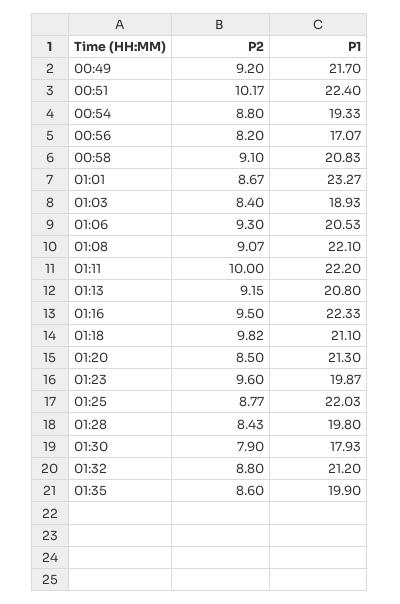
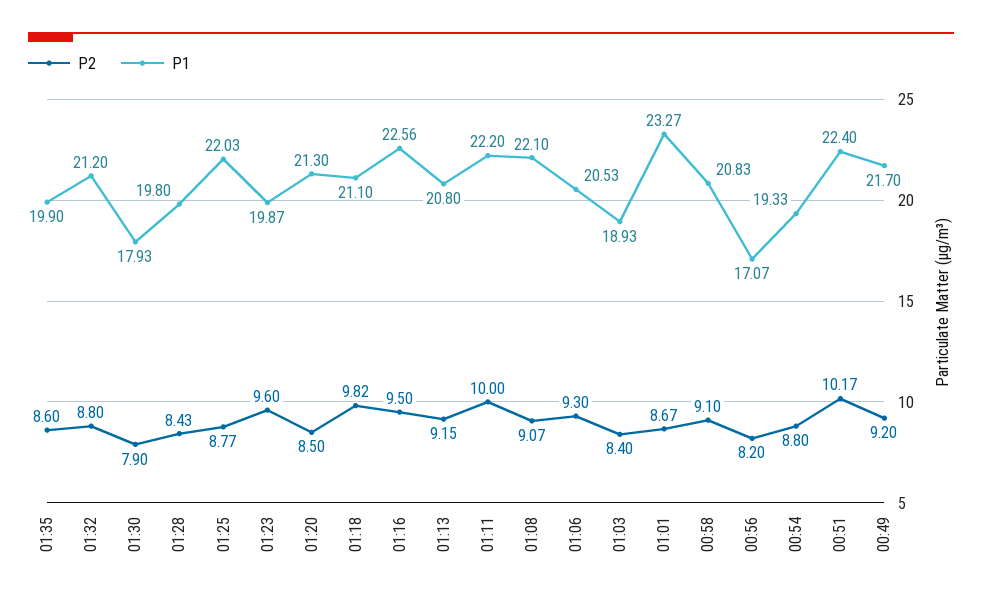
P1, 01:16: 22.33 -> 22.56

